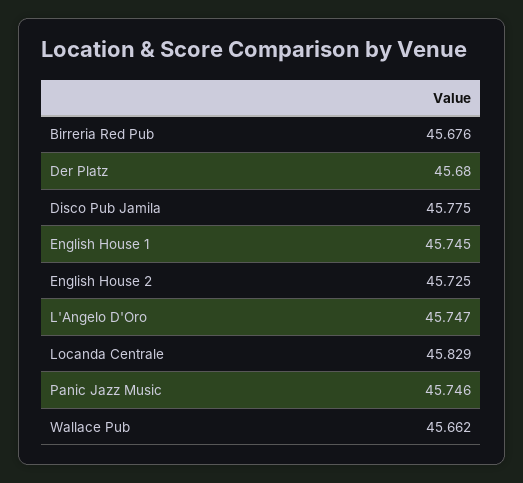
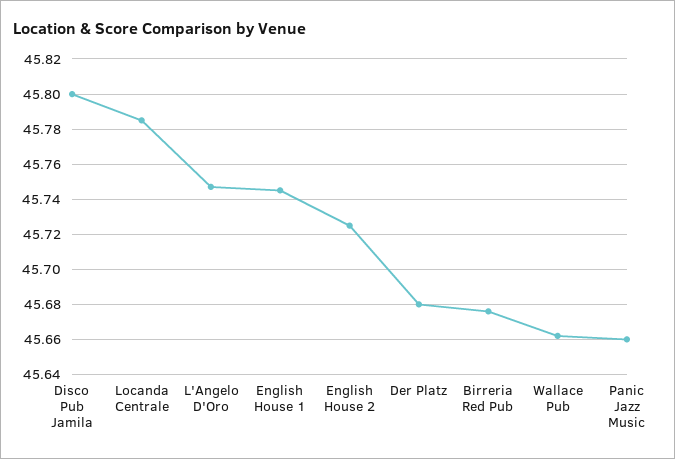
Disco Pub Jamila: 45.775 -> 45.8
Locanda Centrale: 45.829 -> 45.785
Panic Jazz Music: 45.746 -> 45.66

